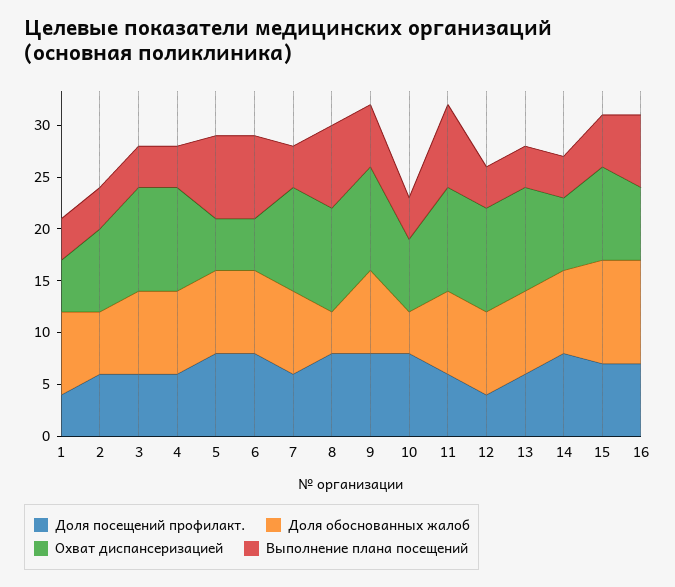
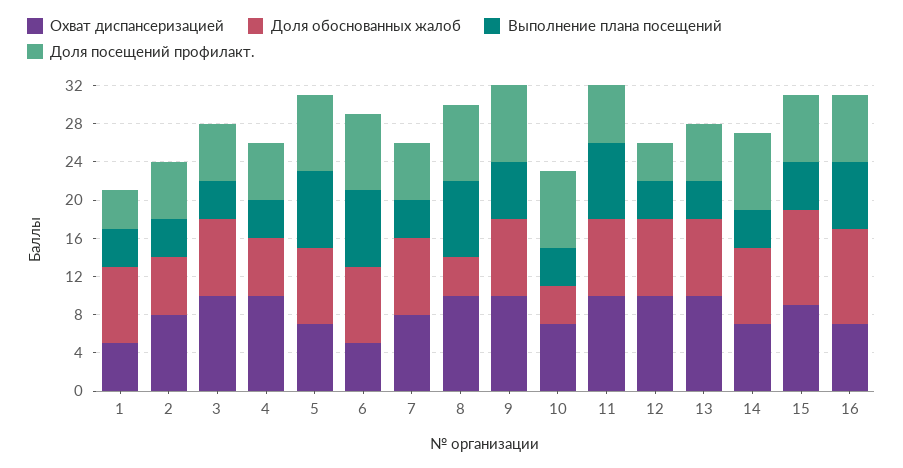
Доля обоснованных жалоб, 4: 8 -> 6
Охват диспансеризацией, 5: 5 -> 7
Охват диспансеризацией, 7: 10 -> 8

